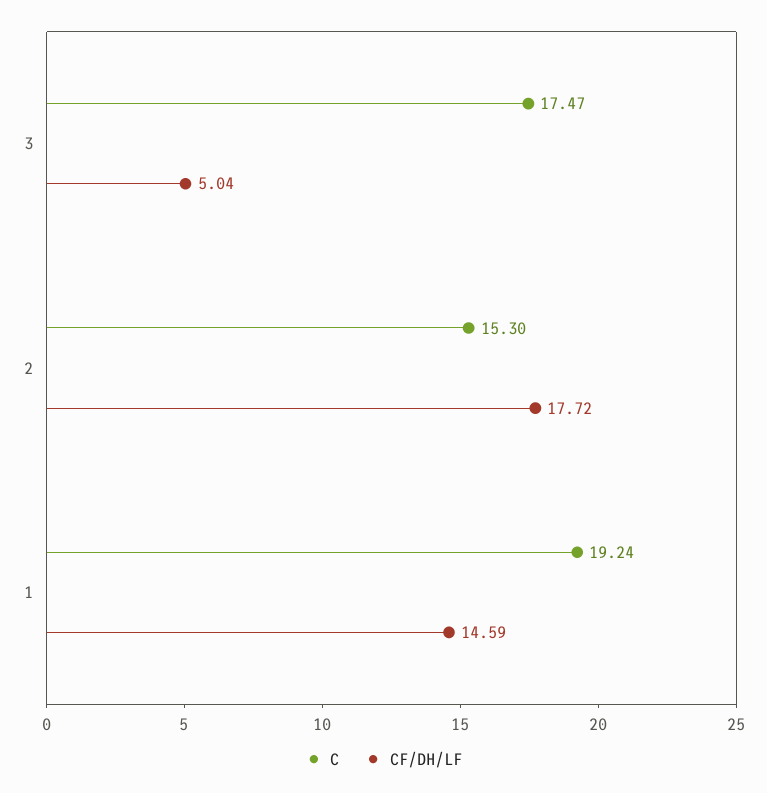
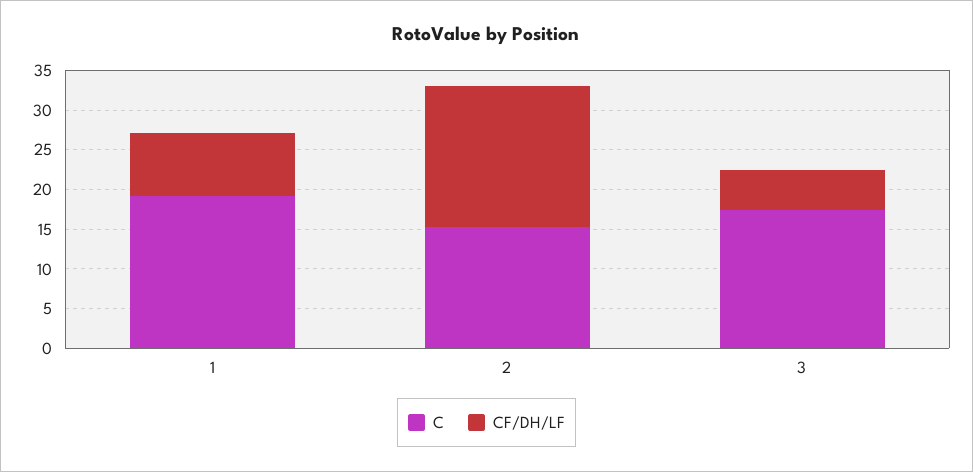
CF/DH/LF, 1: 14.59 -> 7.5

